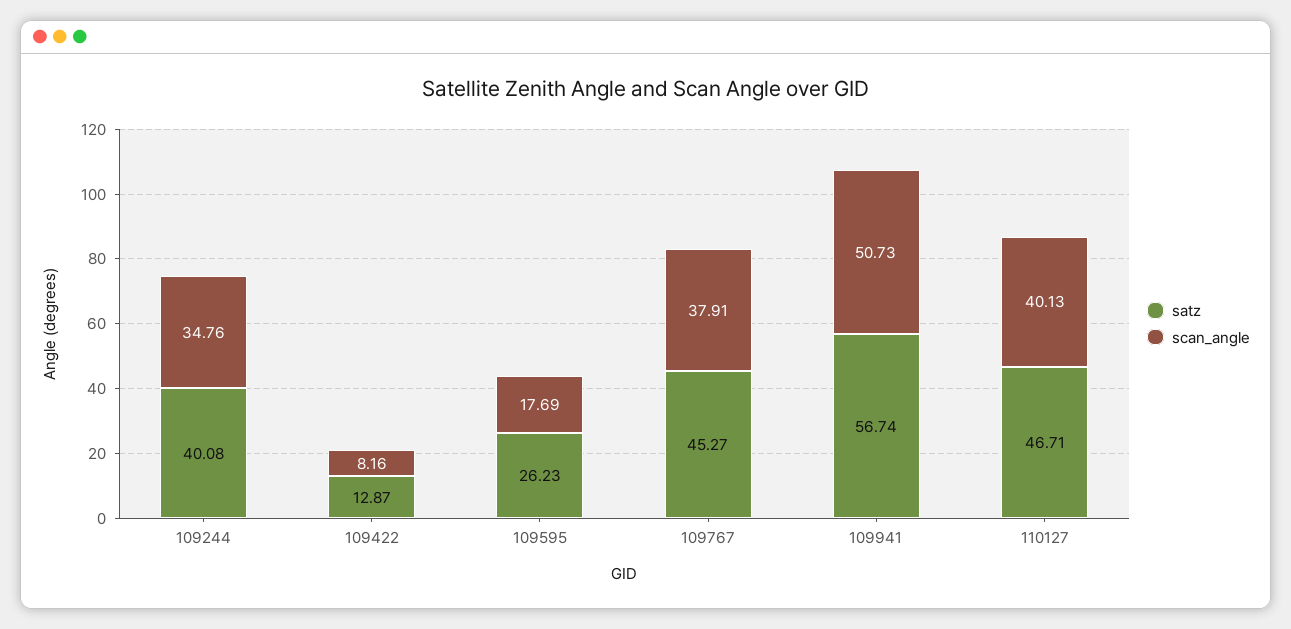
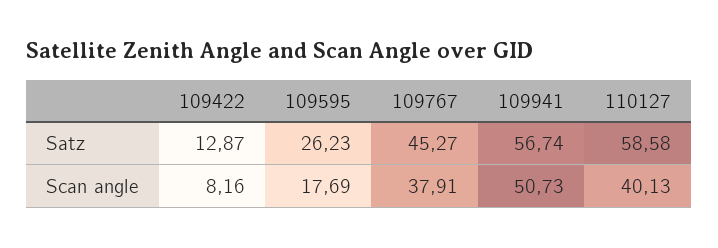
satz, 109244: 40.08 -> none
scan_angle, 109244: 34.76 -> none
satz, 110127: 46.71 -> 58.58

